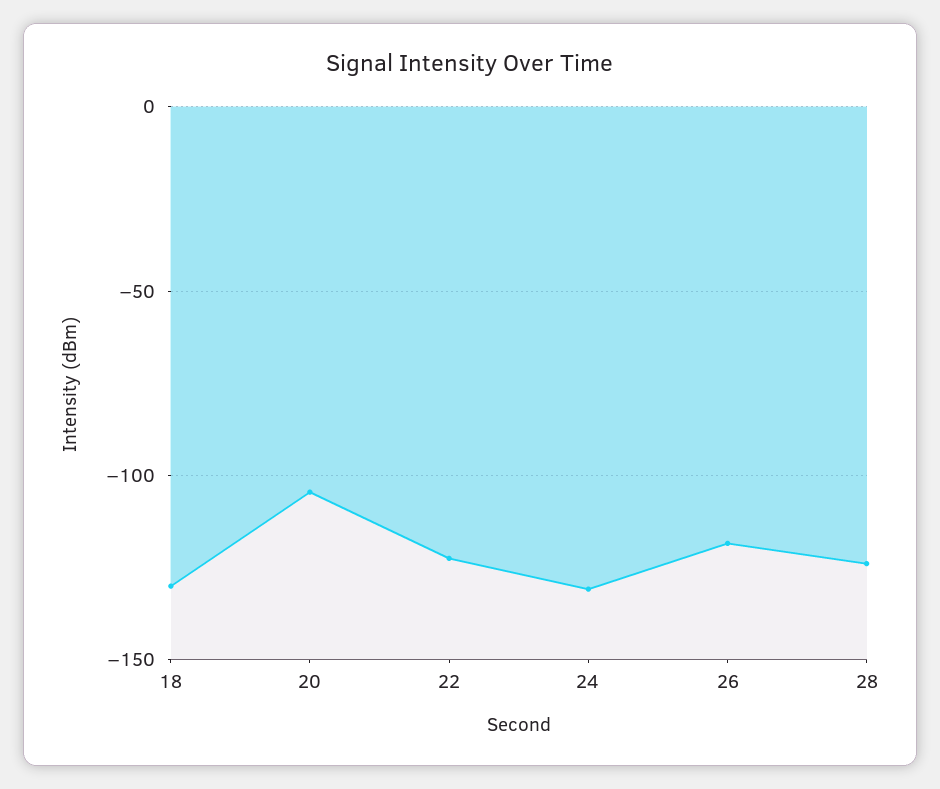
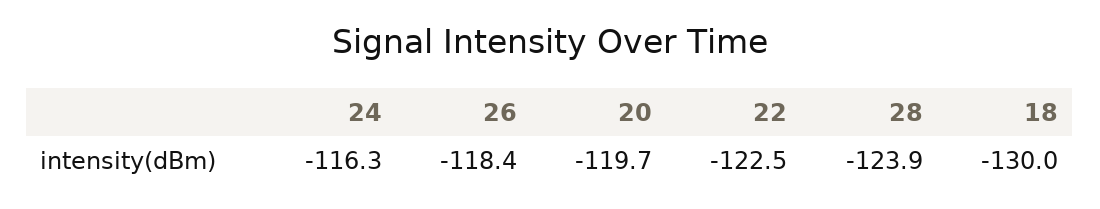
20: -105 -> -119.7
24: -130 -> -116.3

